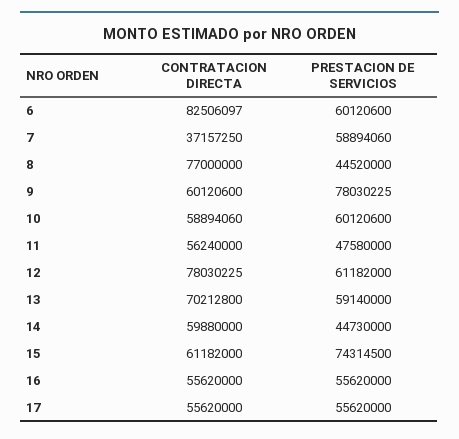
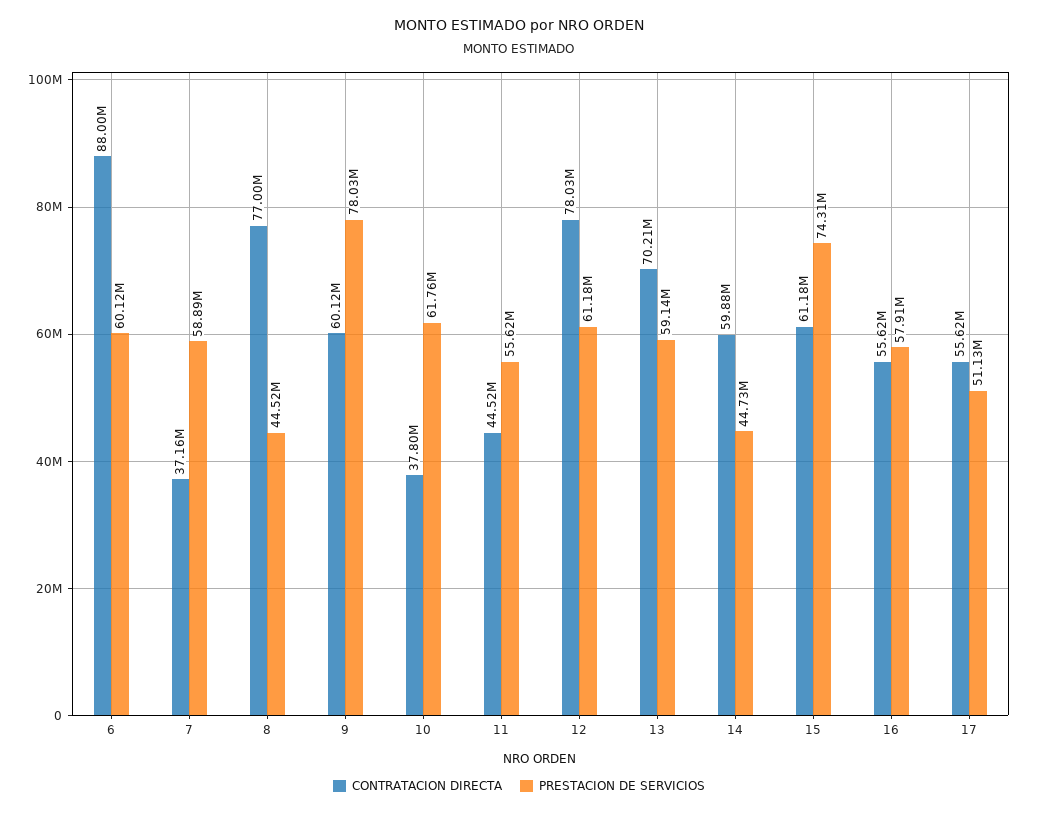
CONTRATACION DIRECTA, 6: 82506097 -> 88000000
CONTRATACION DIRECTA, 10: 58894060 -> 37800000
PRESTACION DE SERVICIOS, 10: 60120600 -> 61760000
CONTRATACION DIRECTA, 11: 56240000 -> 44520000
PRESTACION DE SERVICIOS, 11: 47580000 -> 55620000
PRESTACION DE SERVICIOS, 16: 55620000 -> 57910000
PRESTACION DE SERVICIOS, 17: 55620000 -> 51130000

